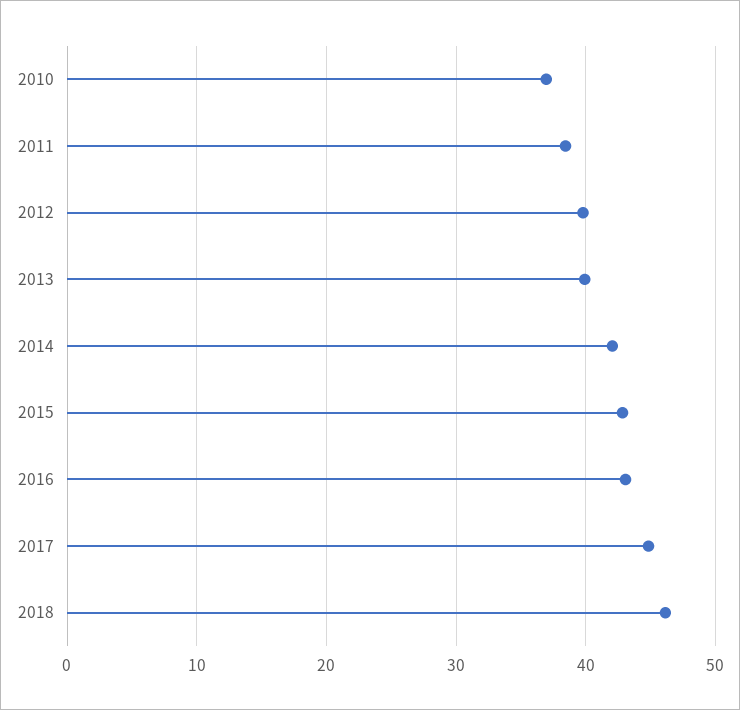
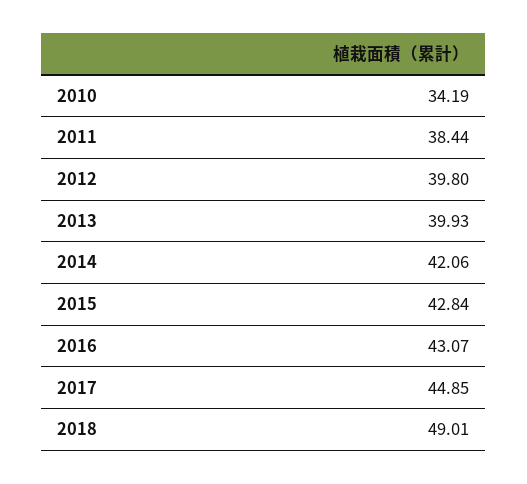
2010: 37 -> 34.19
2018: 46 -> 49.01

